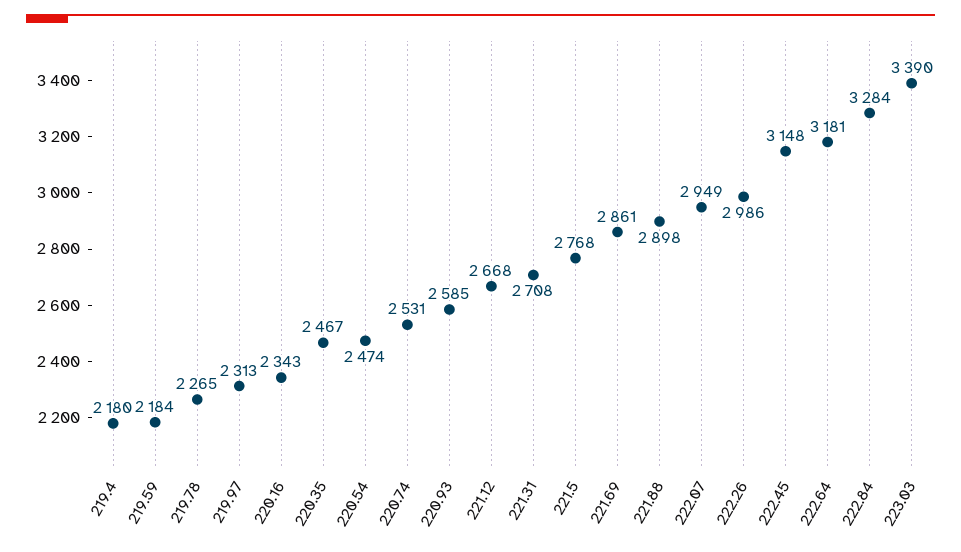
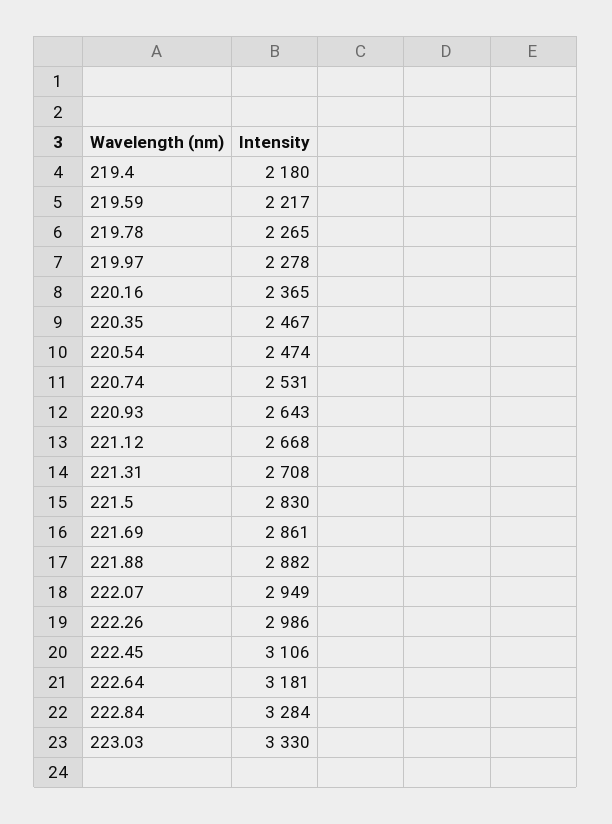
219.59: 2184 -> 2217
219.97: 2313 -> 2278
220.16: 2343 -> 2365
220.93: 2585 -> 2643
221.5: 2768 -> 2830
221.88: 2898 -> 2882
222.45: 3148 -> 3106
223.03: 3390 -> 3330

